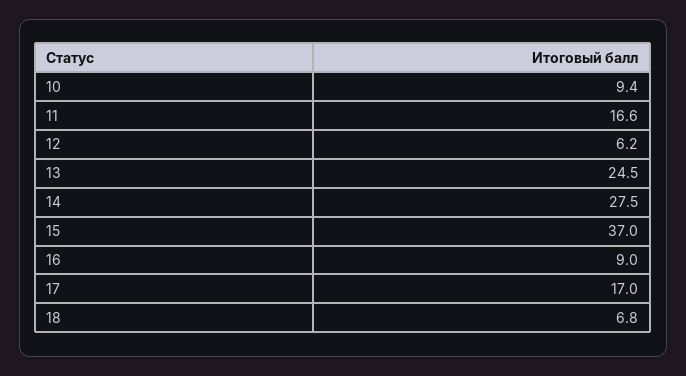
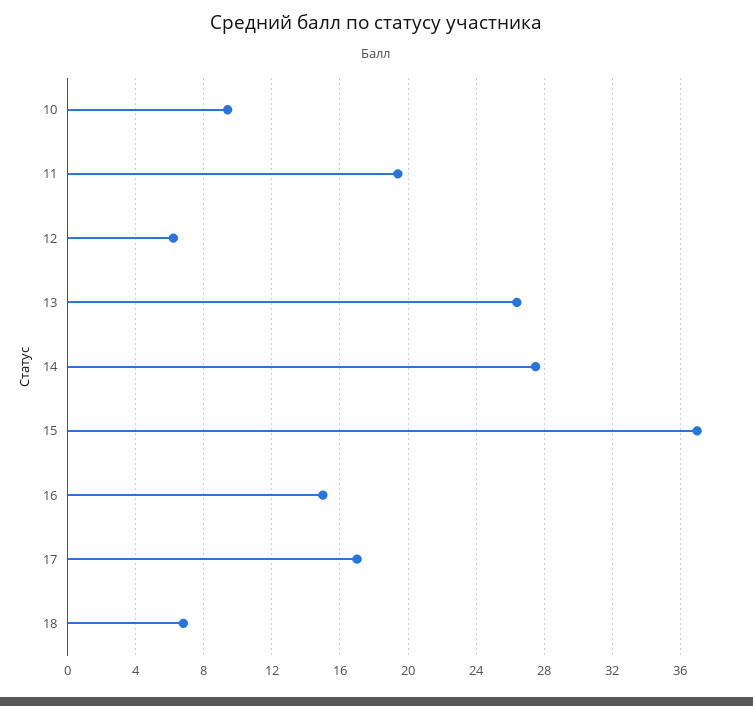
11: 16.6 -> 19.5
13: 24.5 -> 26.5
16: 9 -> 15

